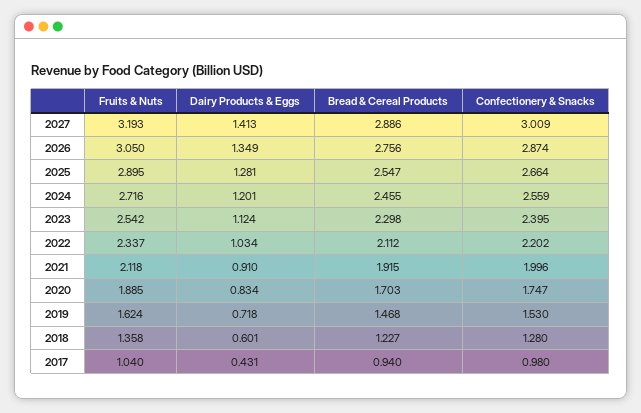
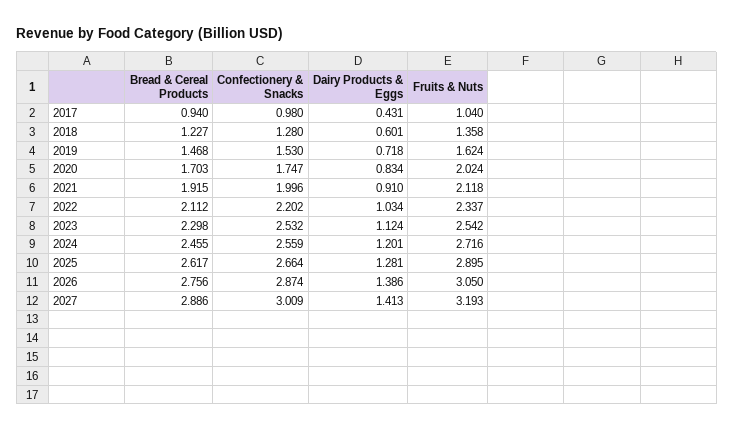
Dairy Products & Eggs, 2026: 1.349 -> 1.386
Bread & Cereal Products, 2025: 2.547 -> 2.617
Confectionery & Snacks, 2023: 2.395 -> 2.532
Fruits & Nuts, 2020: 1.885 -> 2.024

